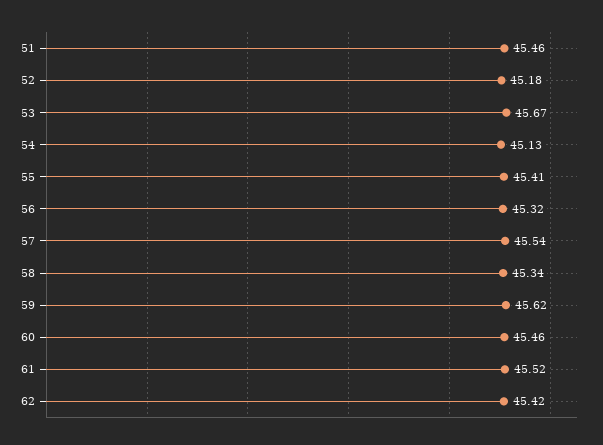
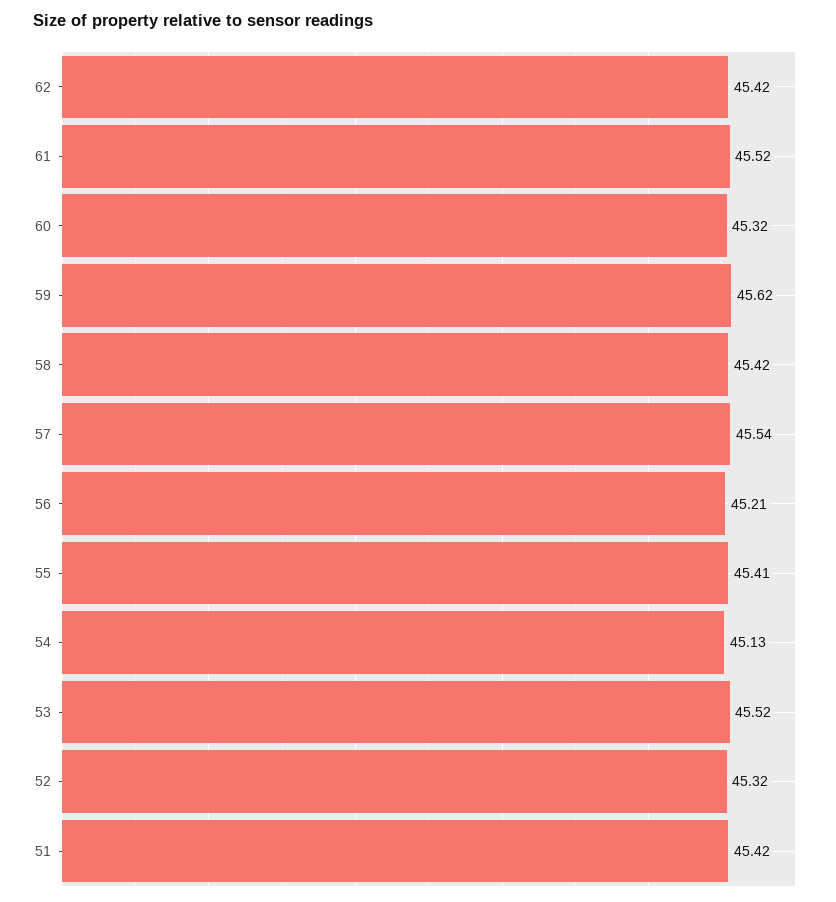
51: 45.46 -> 45.42
52: 45.18 -> 45.32
53: 45.67 -> 45.52
56: 45.32 -> 45.21
58: 45.34 -> 45.42
60: 45.46 -> 45.32

